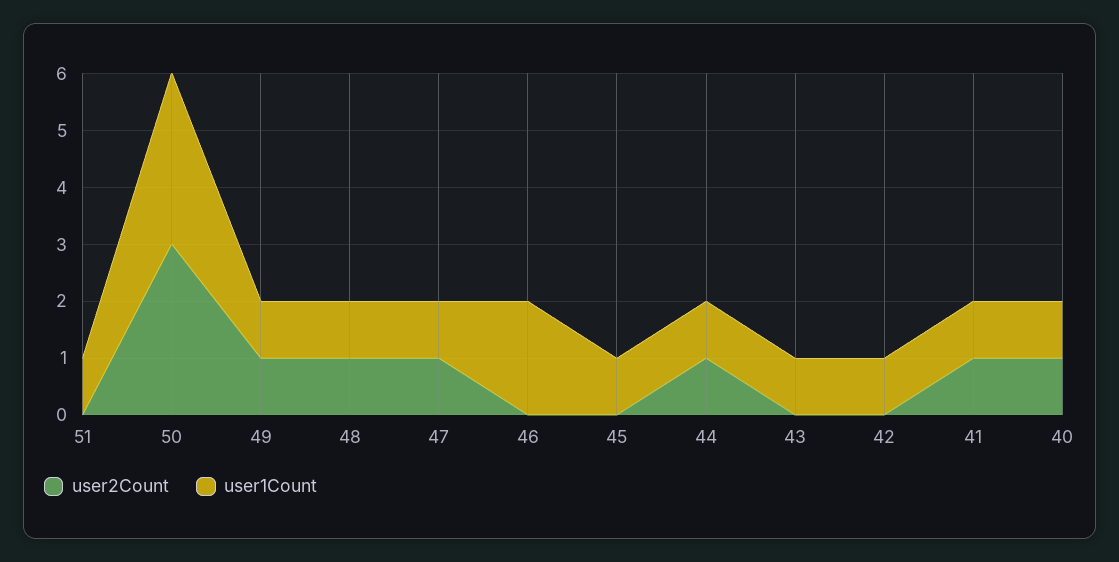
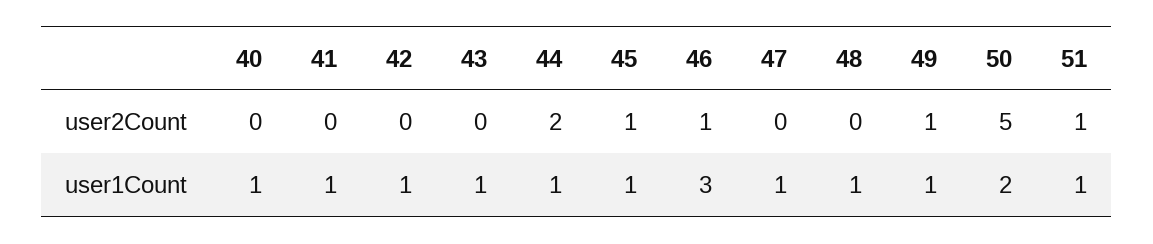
user2Count, 51: 0 -> 1
user2Count, 50: 3 -> 5
user1Count, 50: 3 -> 2
user2Count, 48: 1 -> 0
user2Count, 47: 1 -> 0
user2Count, 46: 0 -> 1
user1Count, 46: 2 -> 3
user2Count, 45: 0 -> 1
user2Count, 44: 1 -> 2
user2Count, 41: 1 -> 0
user2Count, 40: 1 -> 0

